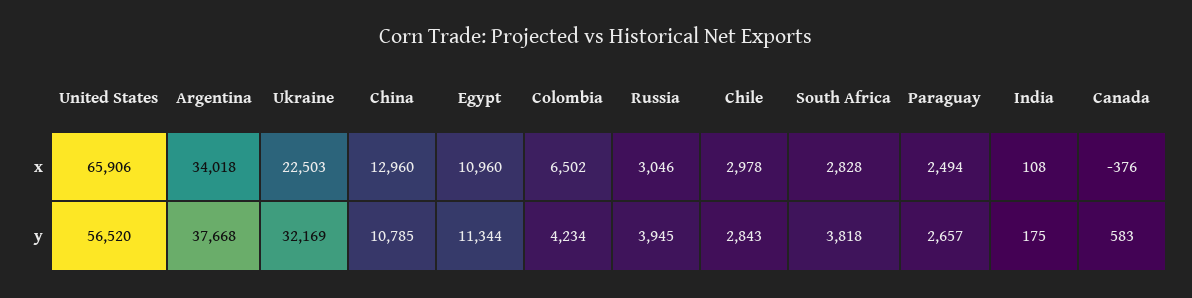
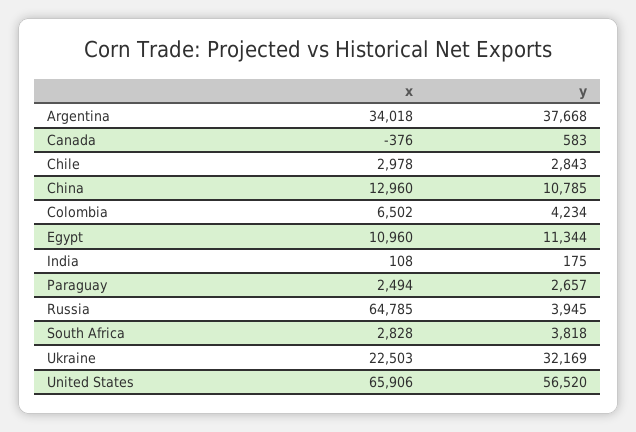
Russia, x: 3046 -> 64785

